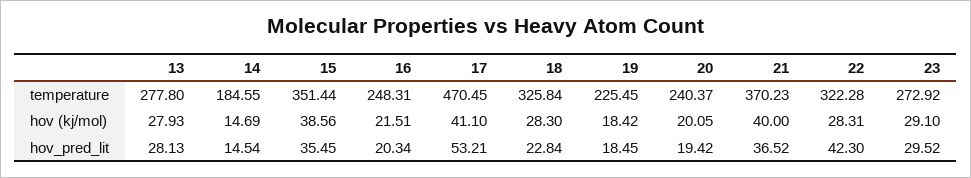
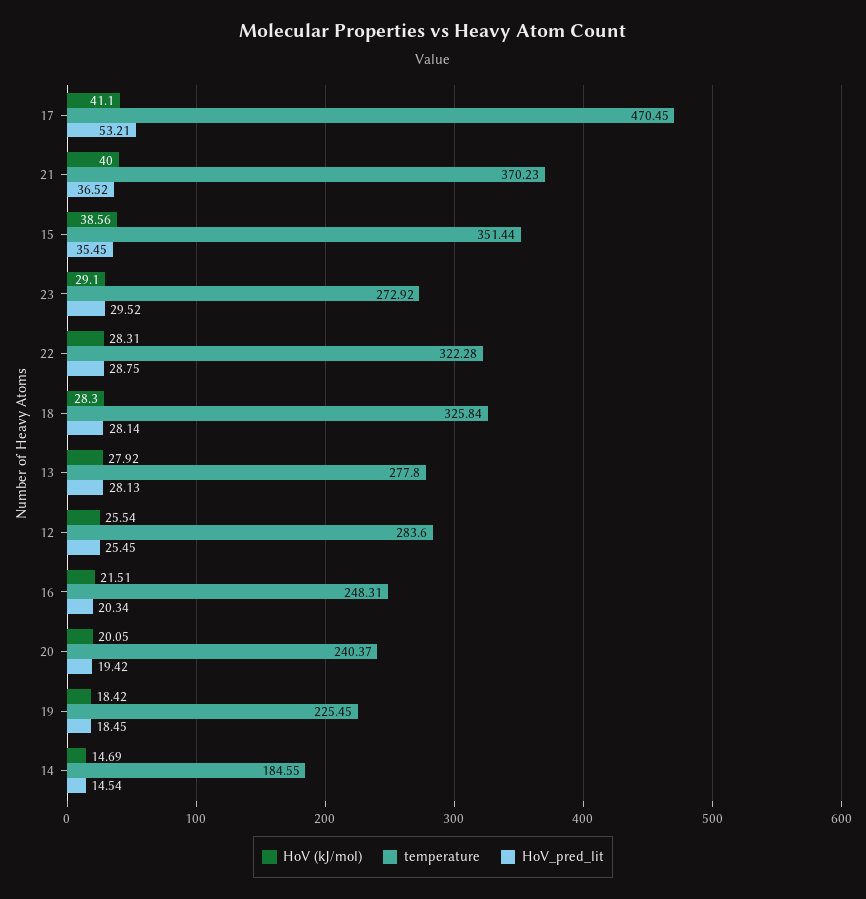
hov (kj/mol), 13: 27.93 -> 27.92
hov_pred_lit, 18: 22.84 -> 28.14
hov_pred_lit, 22: 42.3 -> 28.75
hov (kj/mol), 12: none -> 25.54
temperature, 12: none -> 283.6
hov_pred_lit, 12: none -> 25.45

